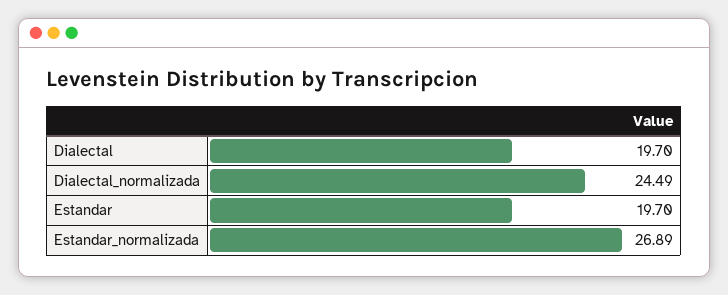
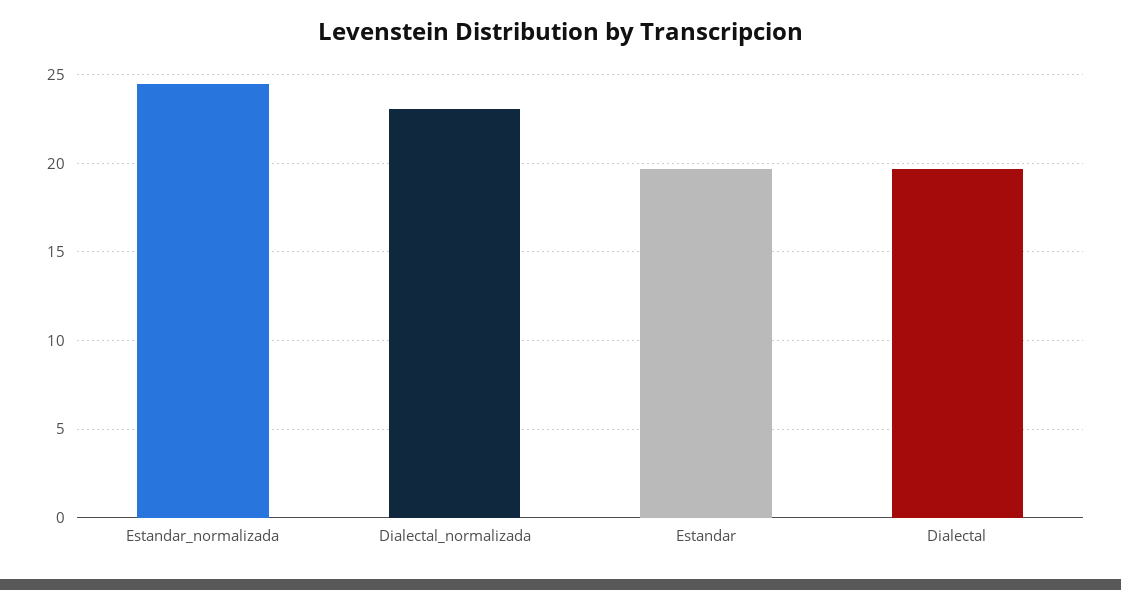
Dialectal_normalizada: 24.49 -> 23
Estandar_normalizada: 26.89 -> 24.5

